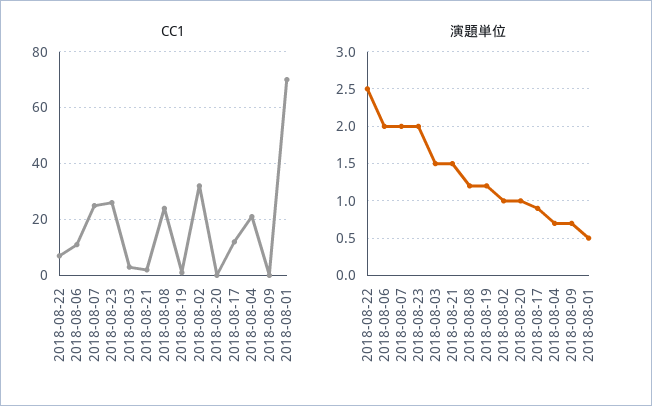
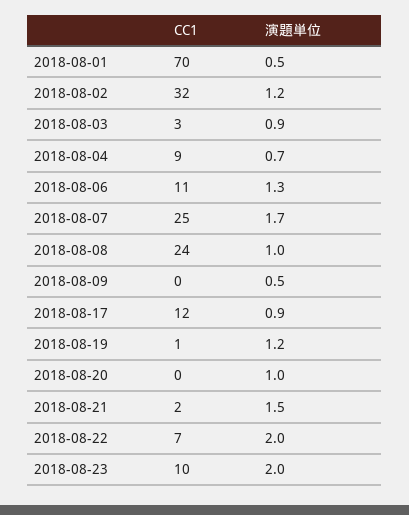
CC1, 2018-08-23: 25 -> 10
CC1, 2018-08-04: 20 -> 9
演題単位, 2018-08-22: 2.5 -> 2
演題単位, 2018-08-06: 2 -> 1.3
演題単位, 2018-08-07: 2 -> 1.7
演題単位, 2018-08-03: 1.5 -> 0.9
演題単位, 2018-08-08: 1.2 -> 1
演題単位, 2018-08-02: 1 -> 1.2
演題単位, 2018-08-09: 0.7 -> 0.5

